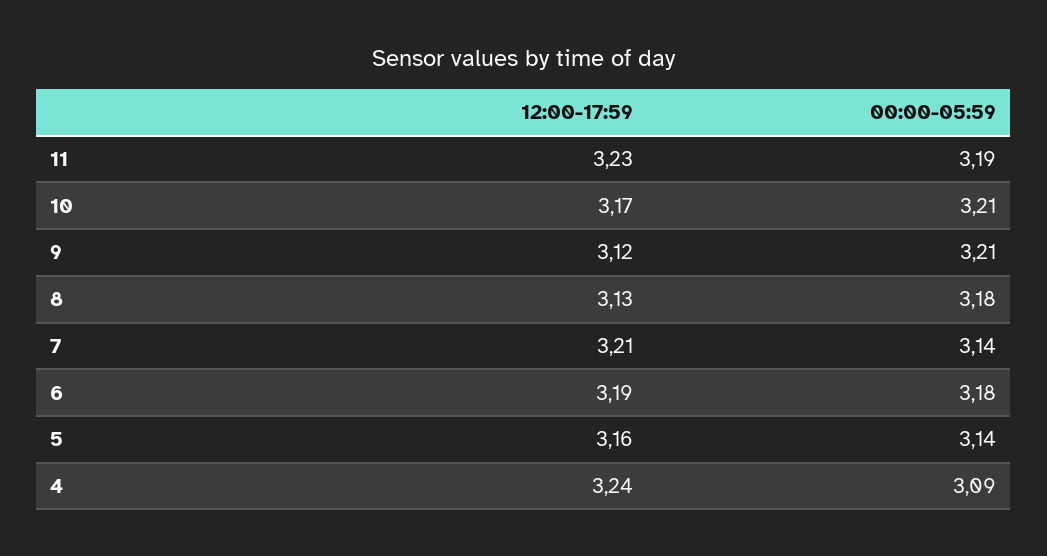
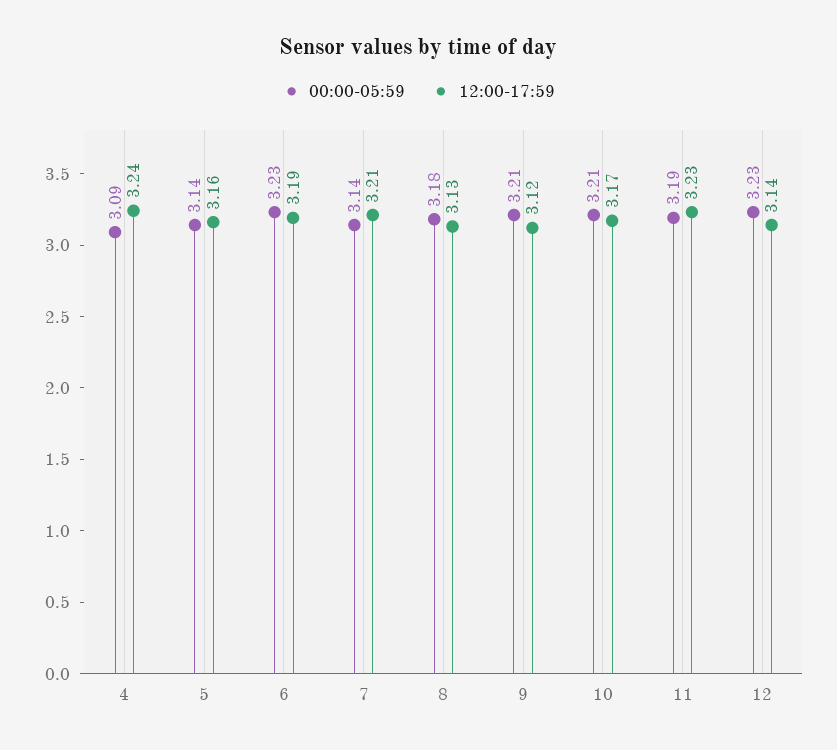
00:00-05:59, 6: 3.18 -> 3.23
00:00-05:59, 12: none -> 3.23
12:00-17:59, 12: none -> 3.14

